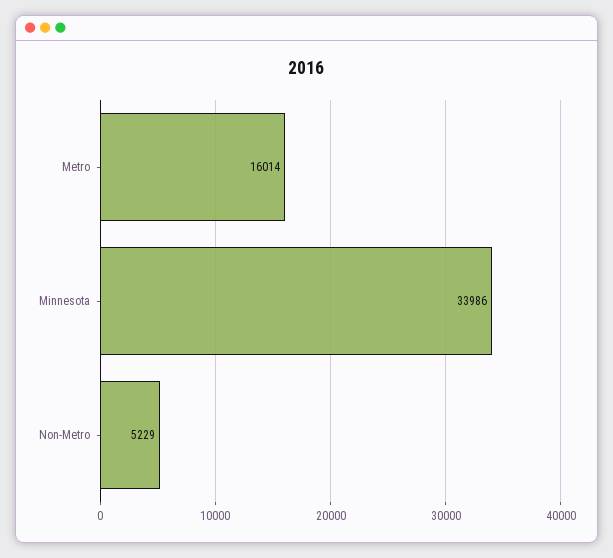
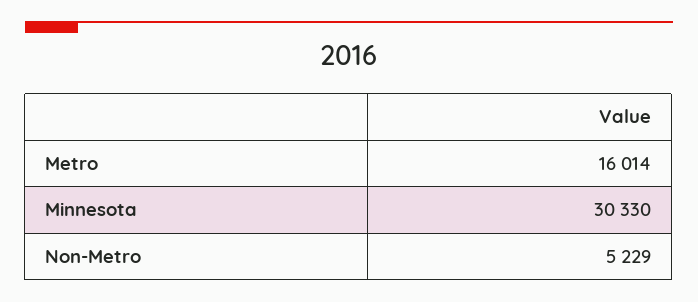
Minnesota: 33986 -> 30330

